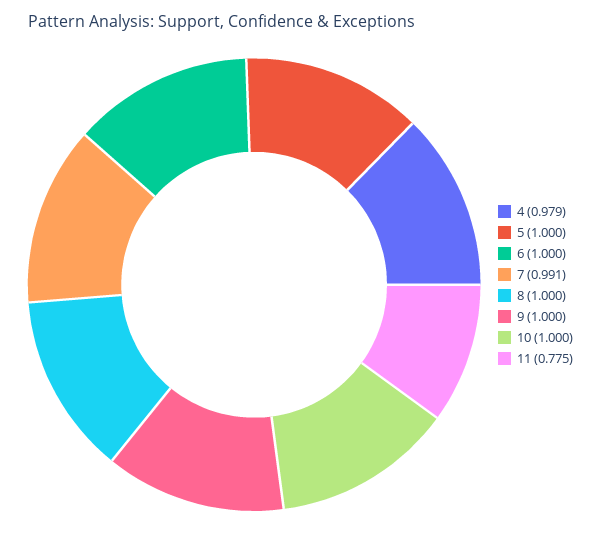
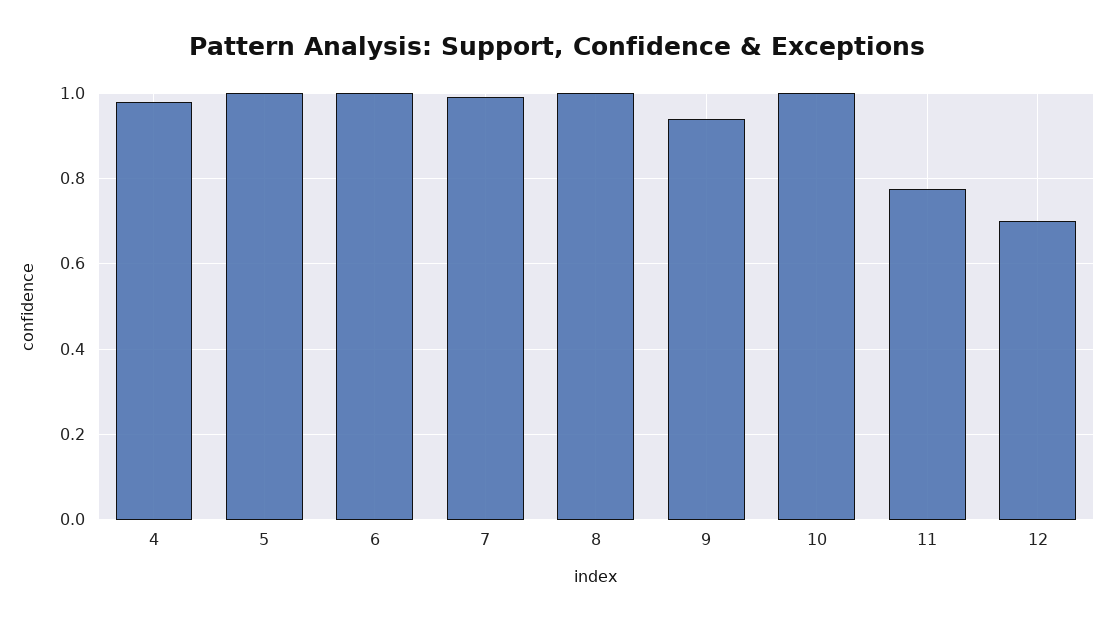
9: 1 -> 0.94
12: none -> 0.7

